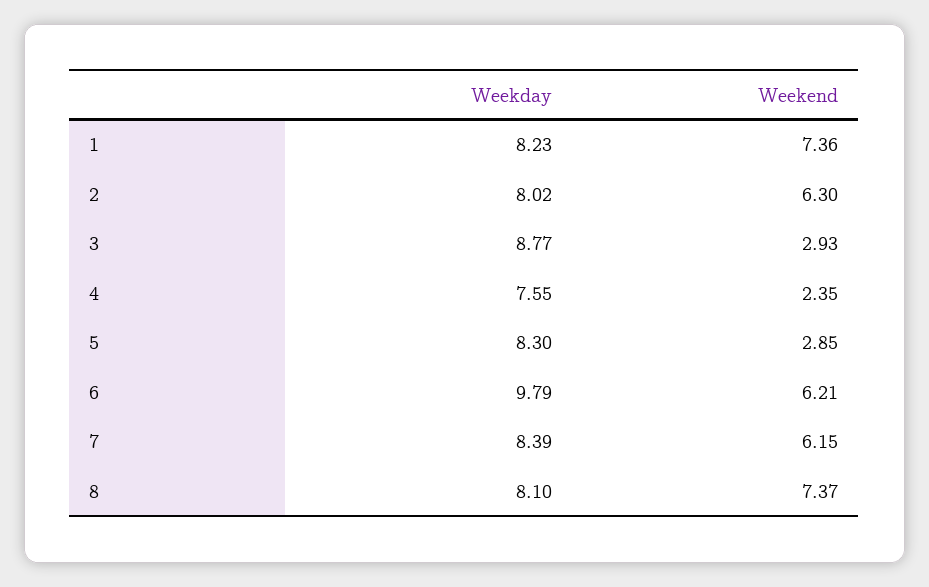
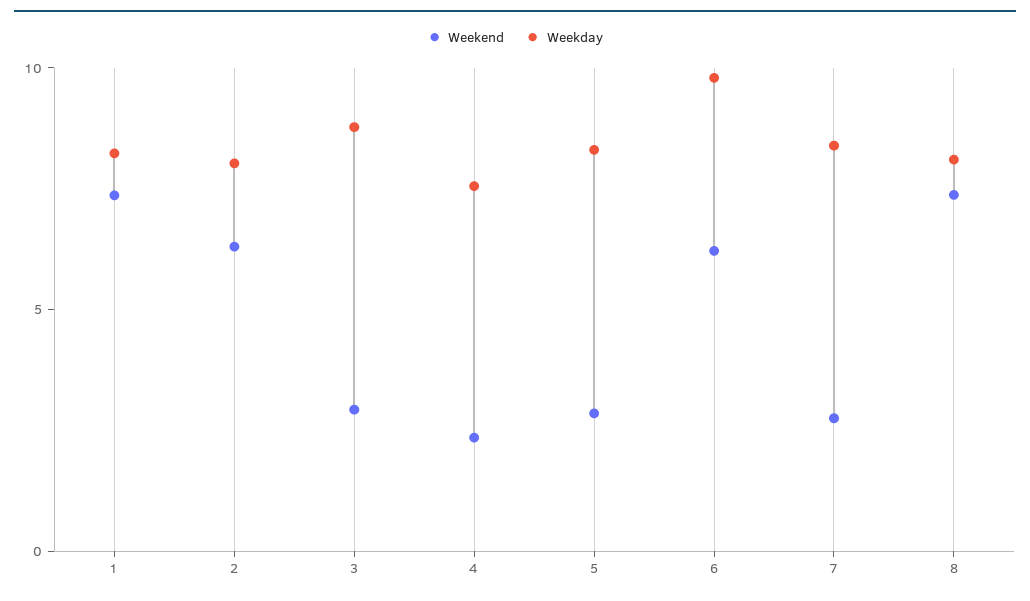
Weekend, 7: 6.15 -> 3

